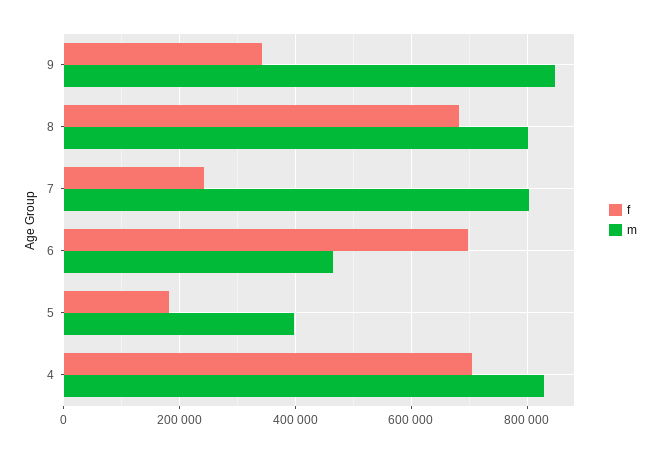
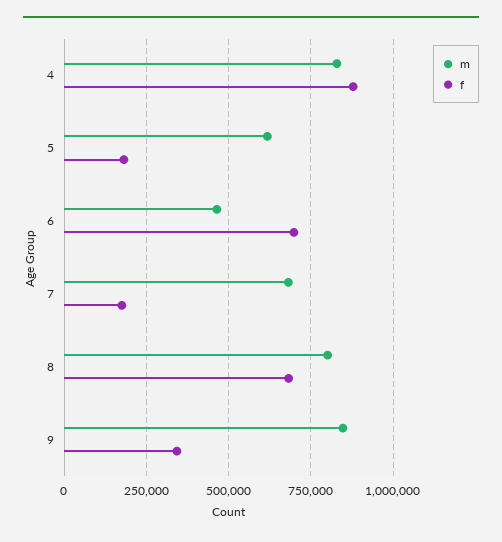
f, 7: 240000 -> 175000
m, 7: 800000 -> 675000
m, 5: 400000 -> 625000
f, 4: 700000 -> 875000

